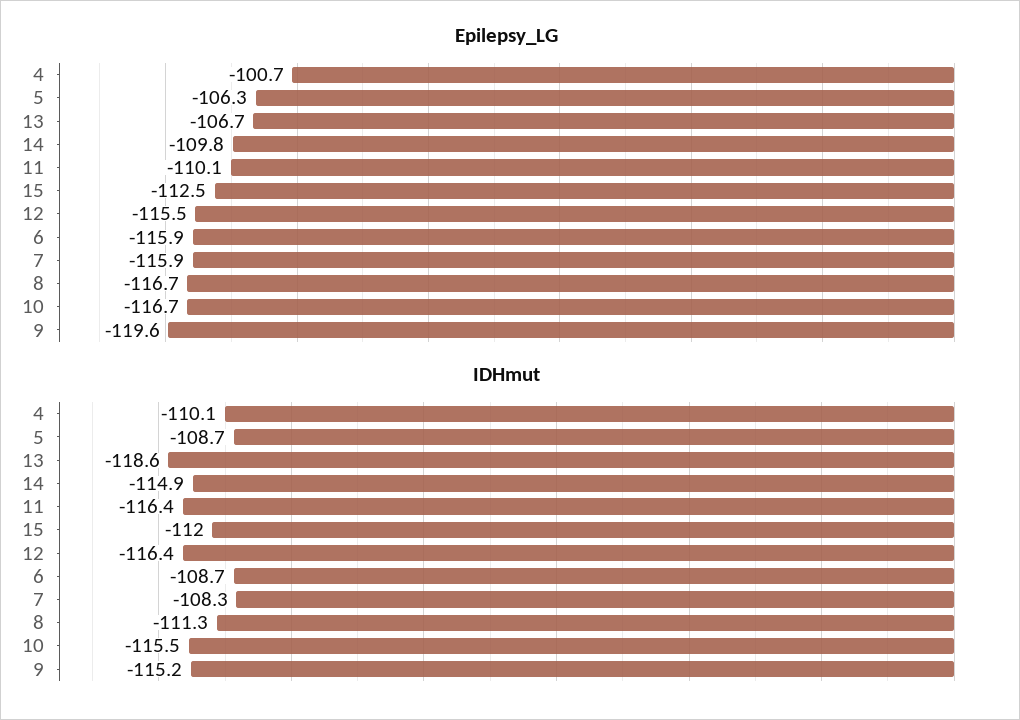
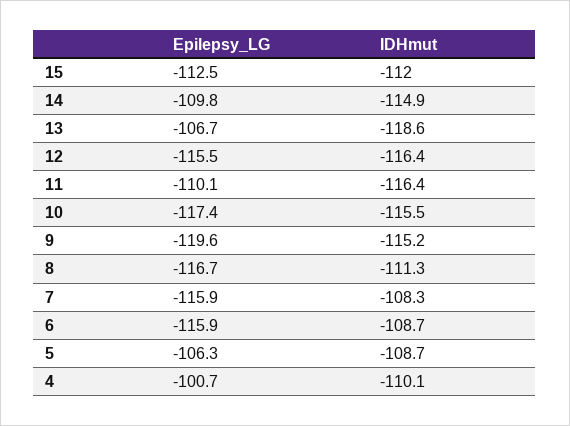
Epilepsy_LG, 10: -116.7 -> -117.4

